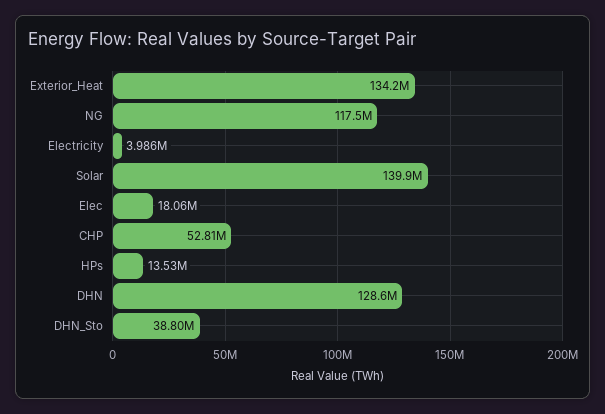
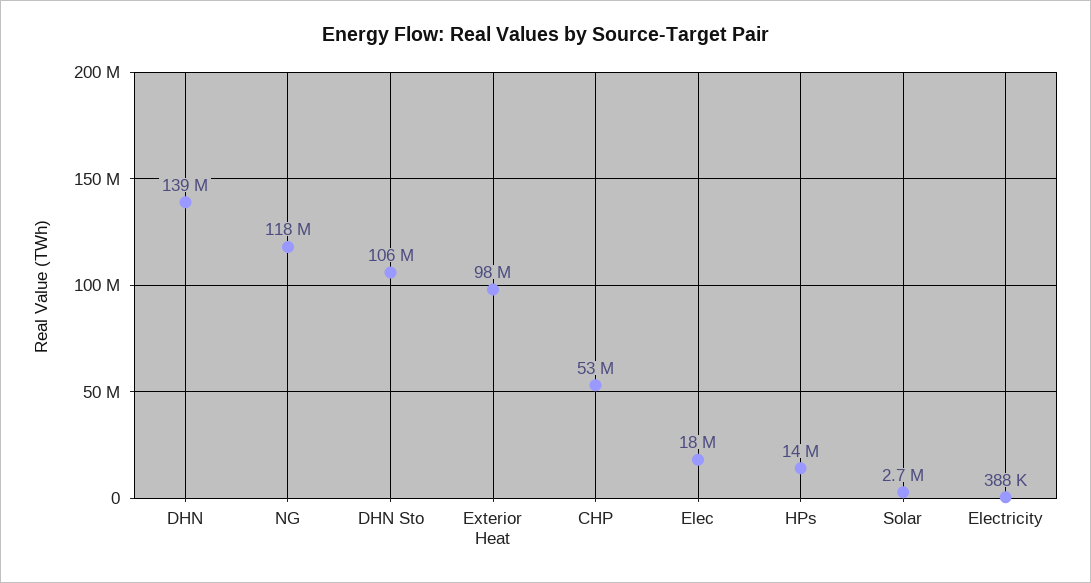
Exterior_Heat: 134200000 -> 98000000
Electricity: 3986000 -> 388000
Solar: 139900000 -> 2700000
DHN: 128600000 -> 139000000
DHN_Sto: 38800000 -> 106000000

